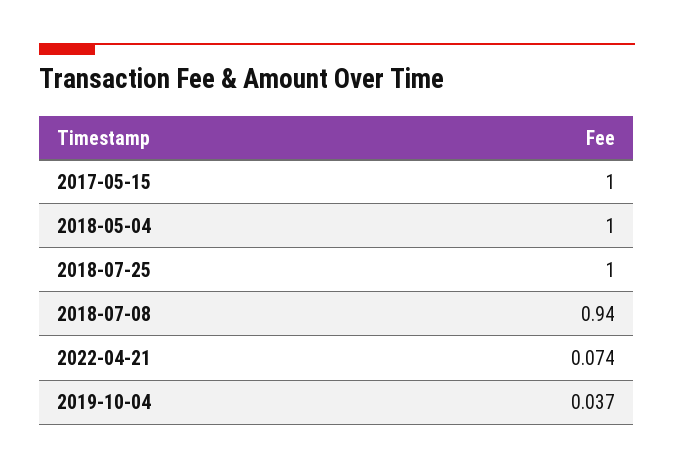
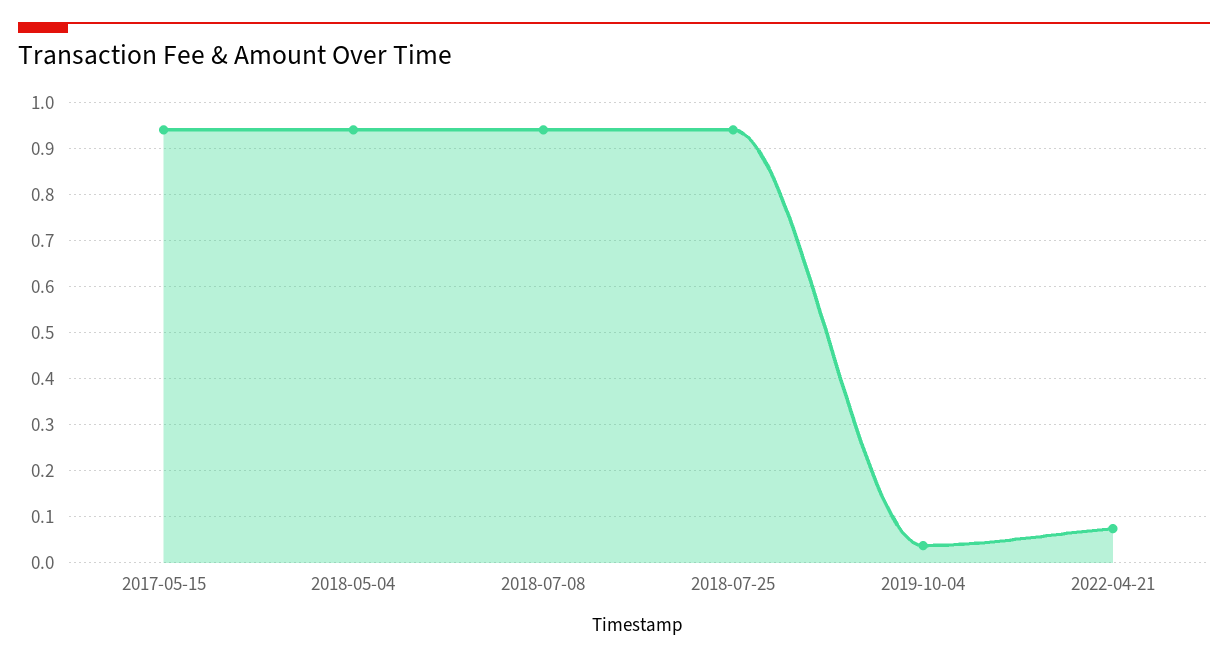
2017-05-15: 1 -> 0.94
2018-05-04: 1 -> 0.94
2018-07-25: 1 -> 0.94

